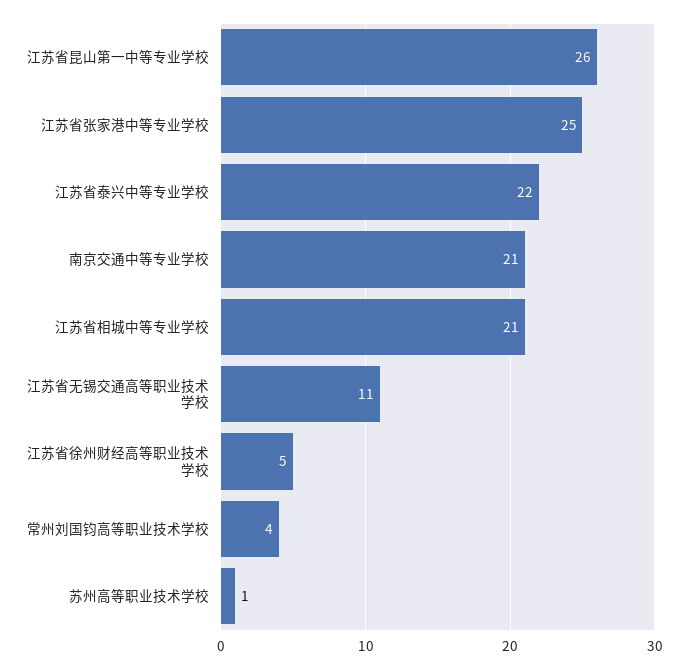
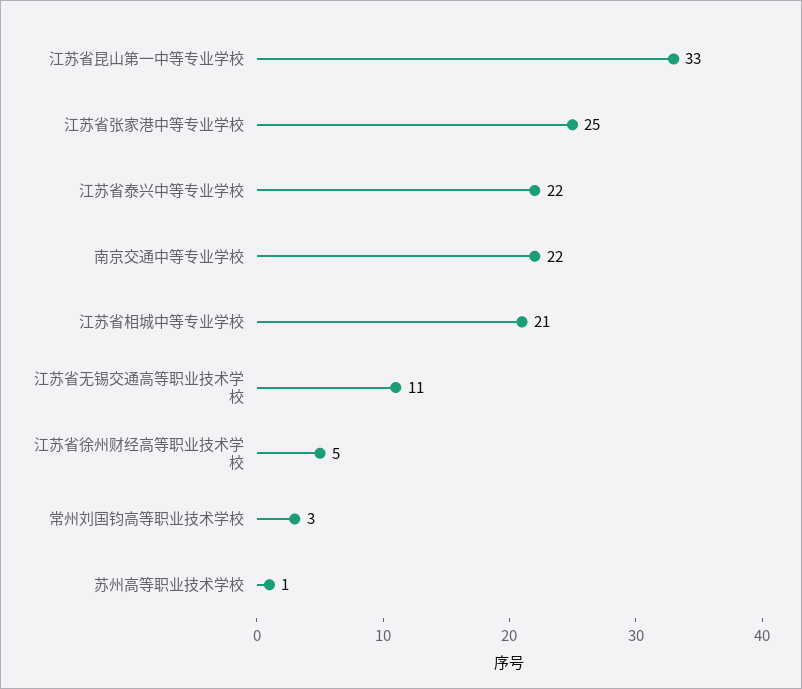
江苏省昆山第一中等专业学校: 26 -> 33
南京交通中等专业学校: 21 -> 22
常州刘国钧高等职业技术学校: 4 -> 3

